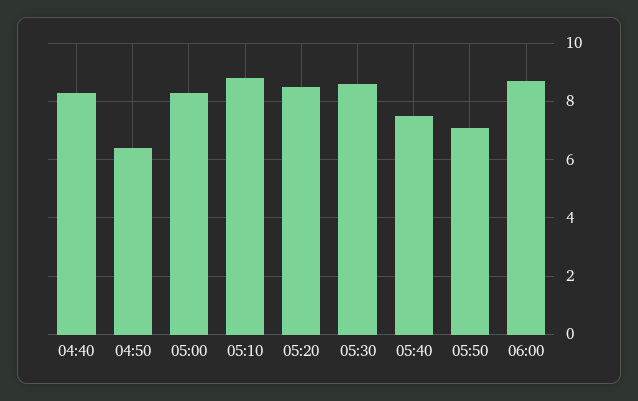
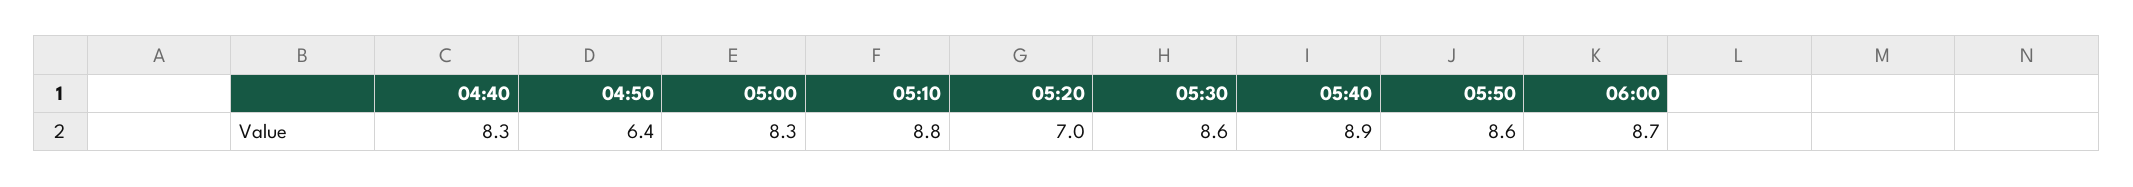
05:20: 8.5 -> 7
05:40: 7.5 -> 8.9
05:50: 7 -> 8.6

